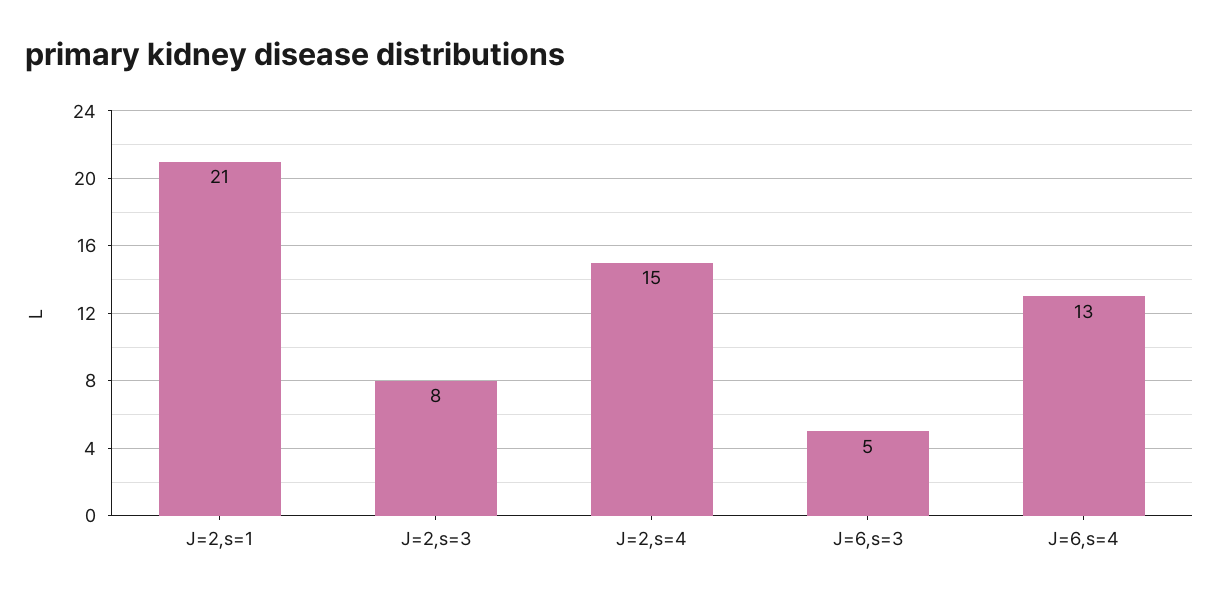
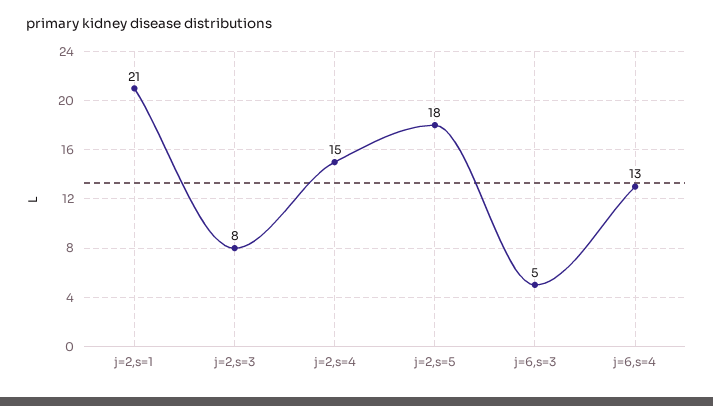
j=2,s=5: none -> 18

